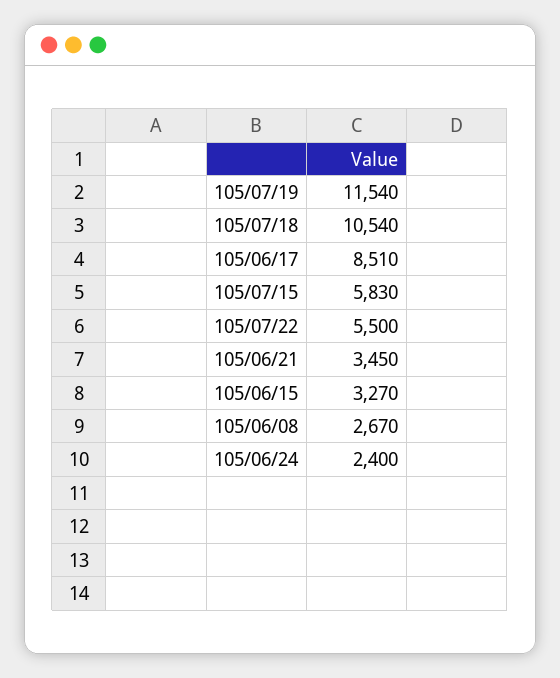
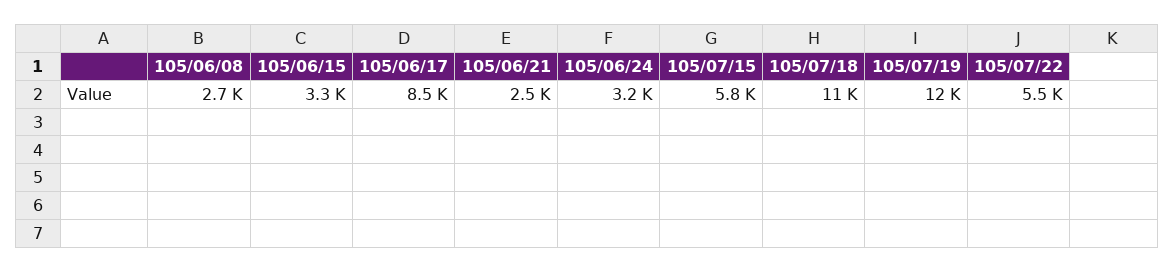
105/06/21: 3450 -> 2500
105/06/24: 2400 -> 3200

